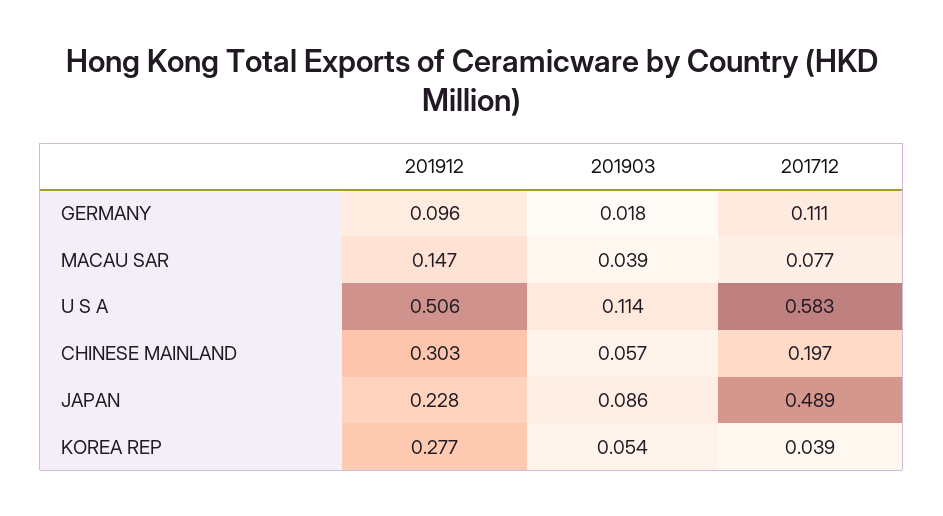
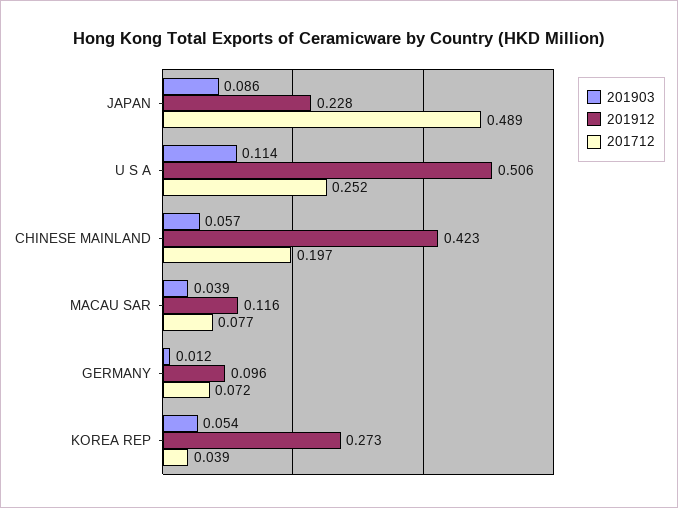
201903, GERMANY: 0.018 -> 0.012
201712, GERMANY: 0.111 -> 0.072
201912, MACAU SAR: 0.147 -> 0.116
201712, U S A: 0.583 -> 0.252
201912, CHINESE MAINLAND: 0.303 -> 0.423
201912, KOREA REP: 0.277 -> 0.273

